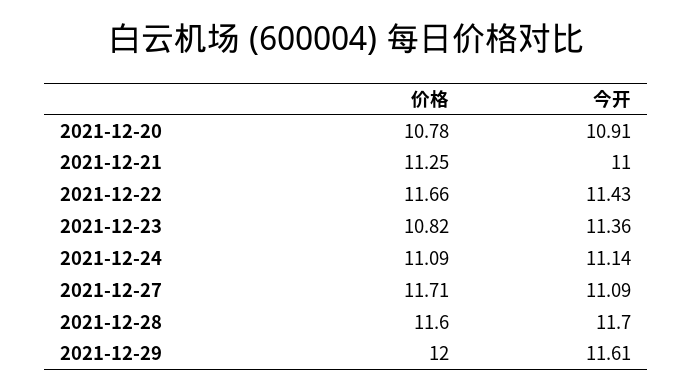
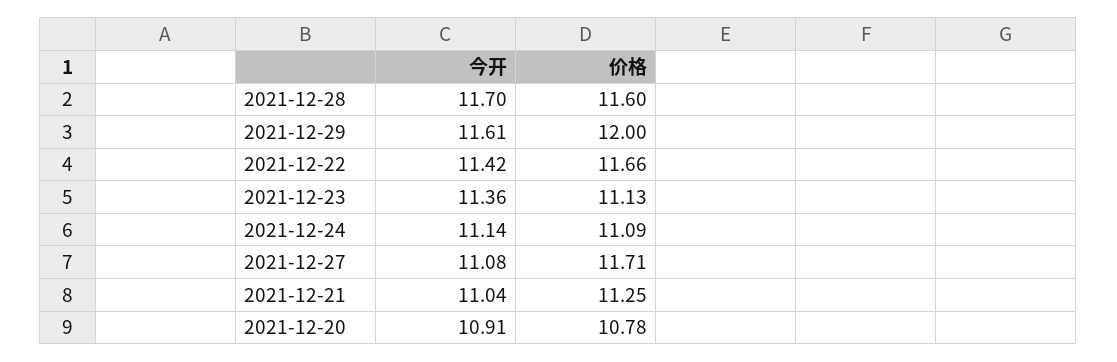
今开, 2021-12-21: 11 -> 11.04
今开, 2021-12-22: 11.43 -> 11.42
价格, 2021-12-23: 10.82 -> 11.13
今开, 2021-12-27: 11.09 -> 11.08

